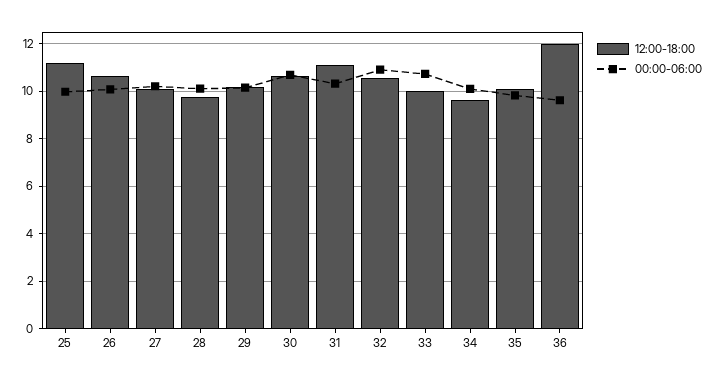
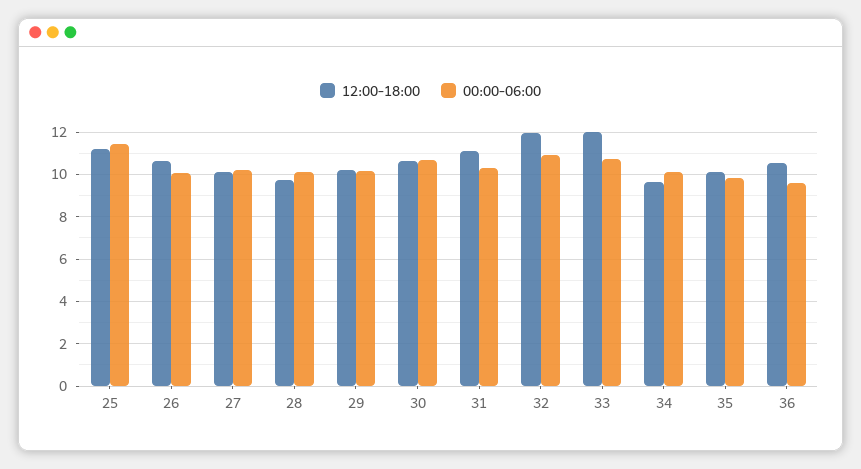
00:00-06:00, 25: 10 -> 11.5
12:00-18:00, 32: 10.5 -> 12
12:00-18:00, 33: 10 -> 12
12:00-18:00, 36: 12 -> 10.5

